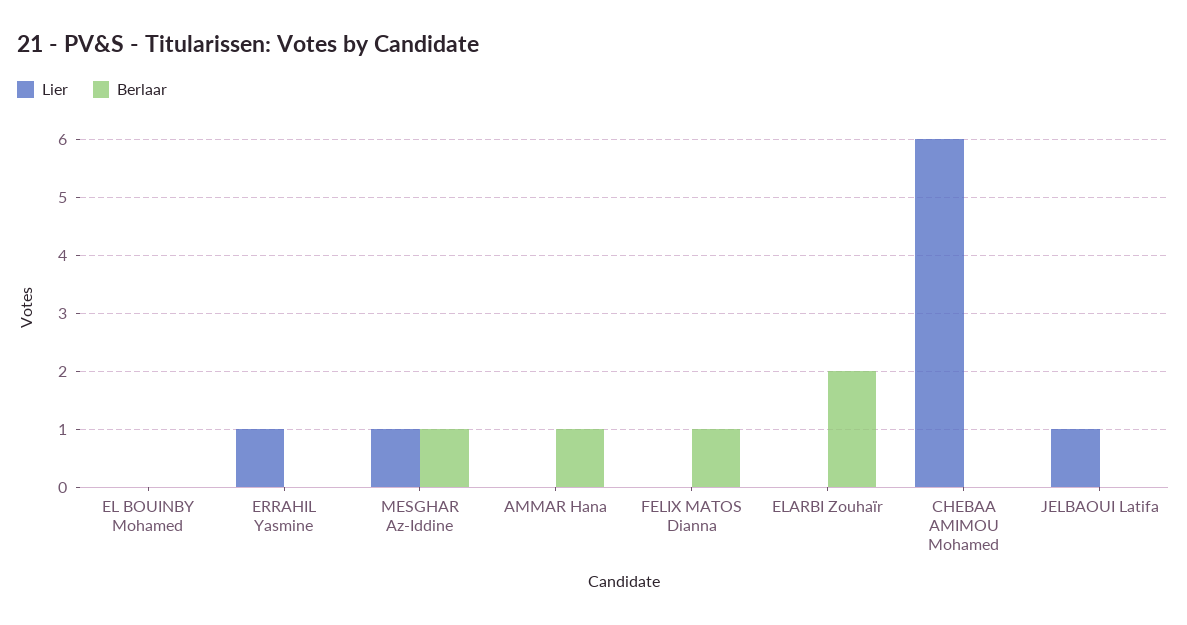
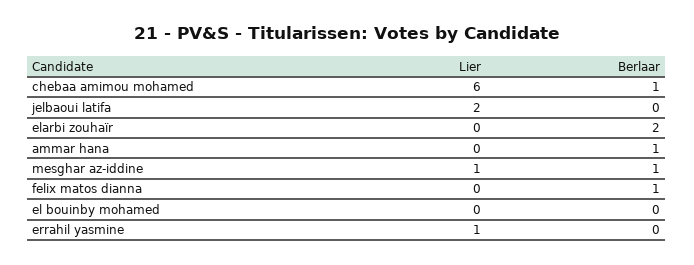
Berlaar, CHEBAA AMIMOU Mohamed: 0 -> 1
Lier, JELBAOUI Latifa: 1 -> 2

